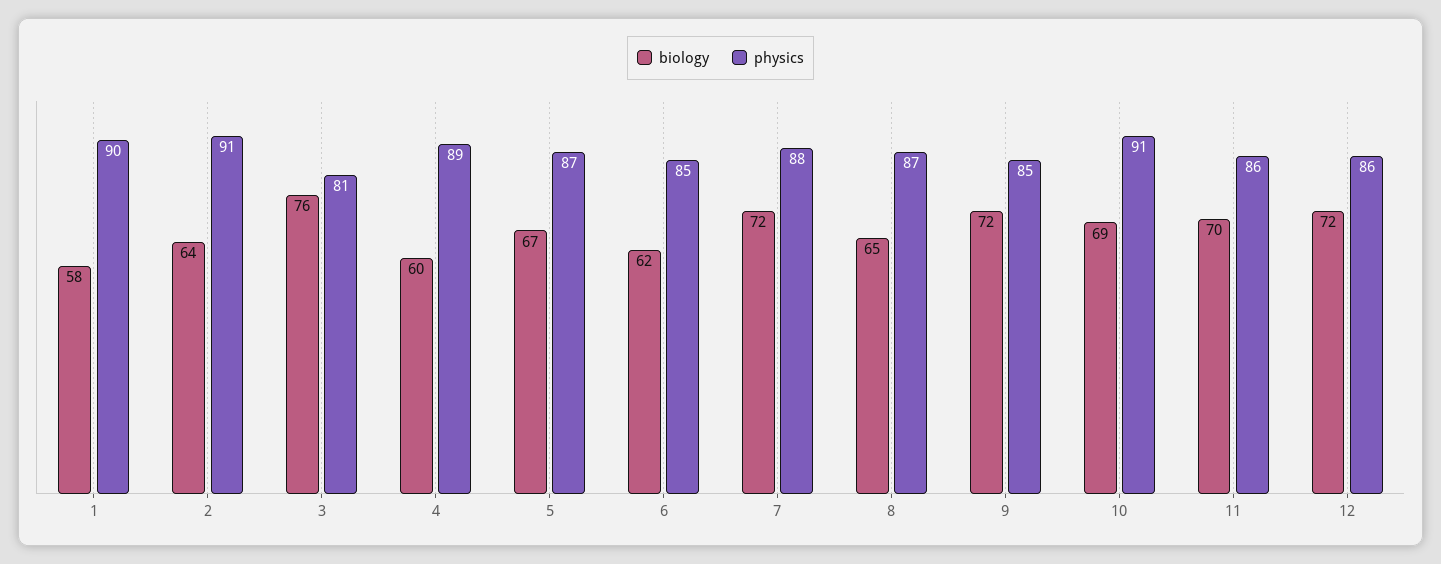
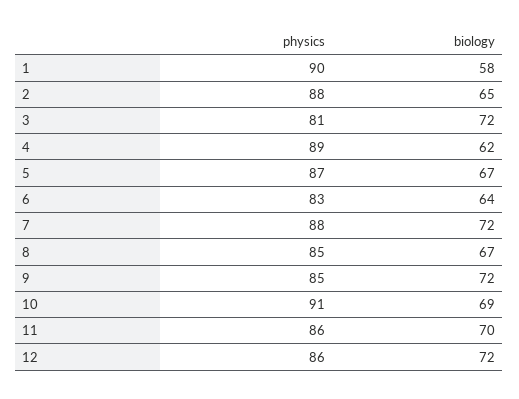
biology, 2: 64 -> 65
physics, 2: 91 -> 88
biology, 3: 76 -> 72
biology, 4: 60 -> 62
biology, 6: 62 -> 64
physics, 6: 85 -> 83
biology, 8: 65 -> 67
physics, 8: 87 -> 85

